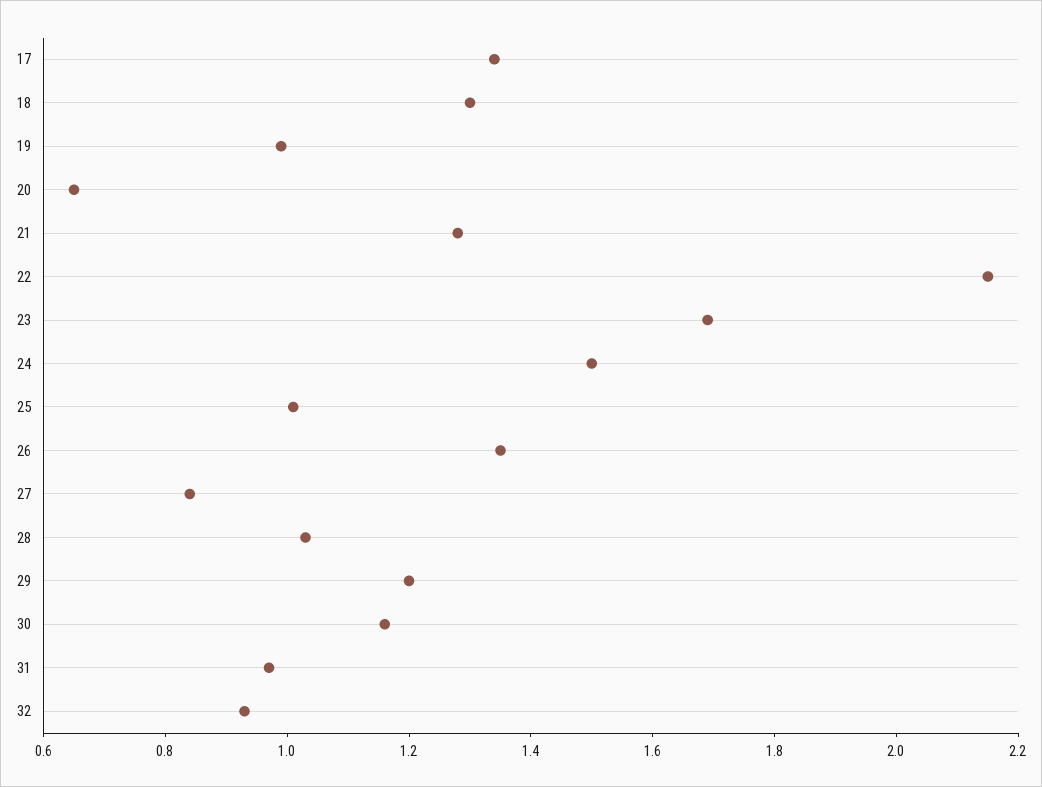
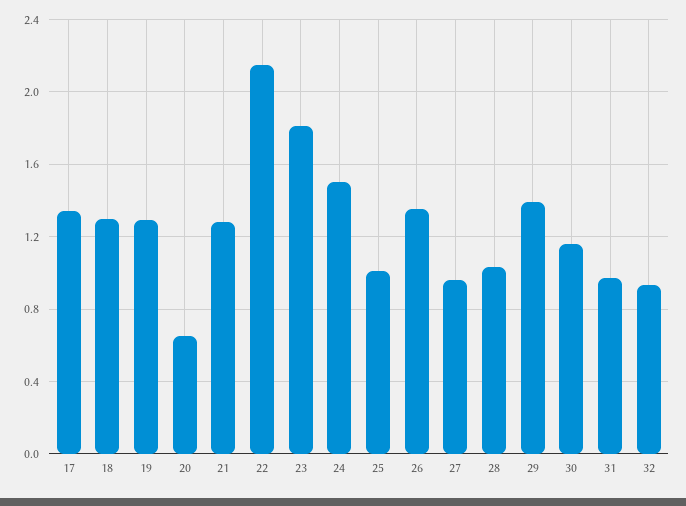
19: 1 -> 1.3
23: 1.7 -> 1.8
27: 0.85 -> 0.95
29: 1.2 -> 1.4

